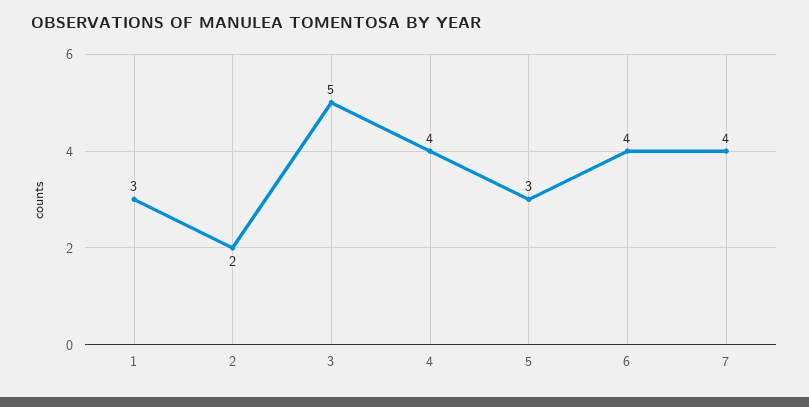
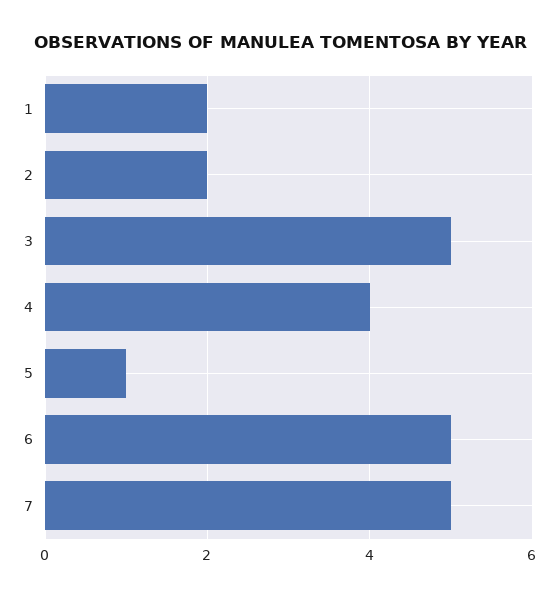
1: 3 -> 2
5: 3 -> 1
6: 4 -> 5
7: 4 -> 5

